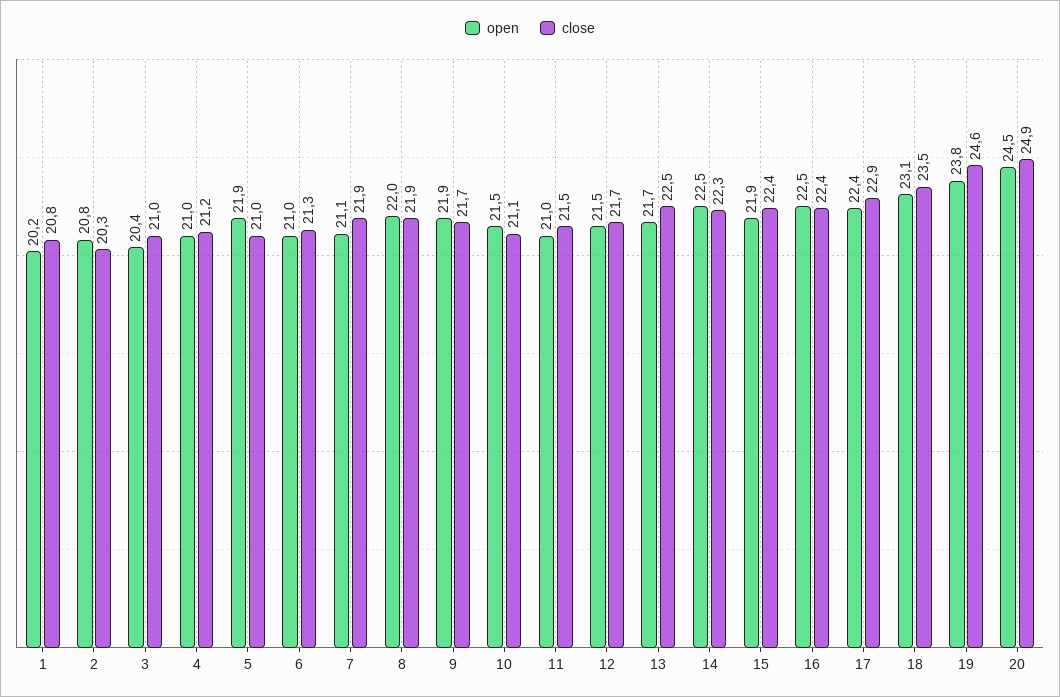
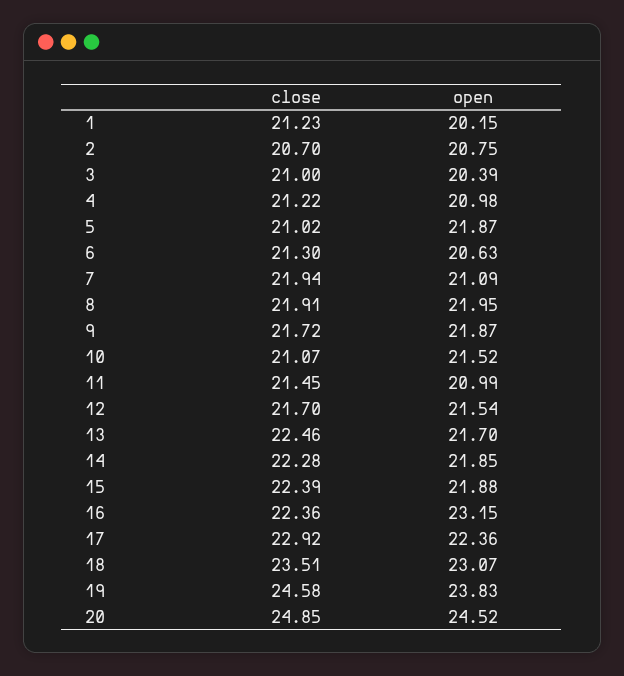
close, 1: 20.8 -> 21.23
close, 2: 20.3 -> 20.7
open, 6: 21 -> 20.63
open, 14: 22.5 -> 21.85
open, 16: 22.5 -> 23.15

